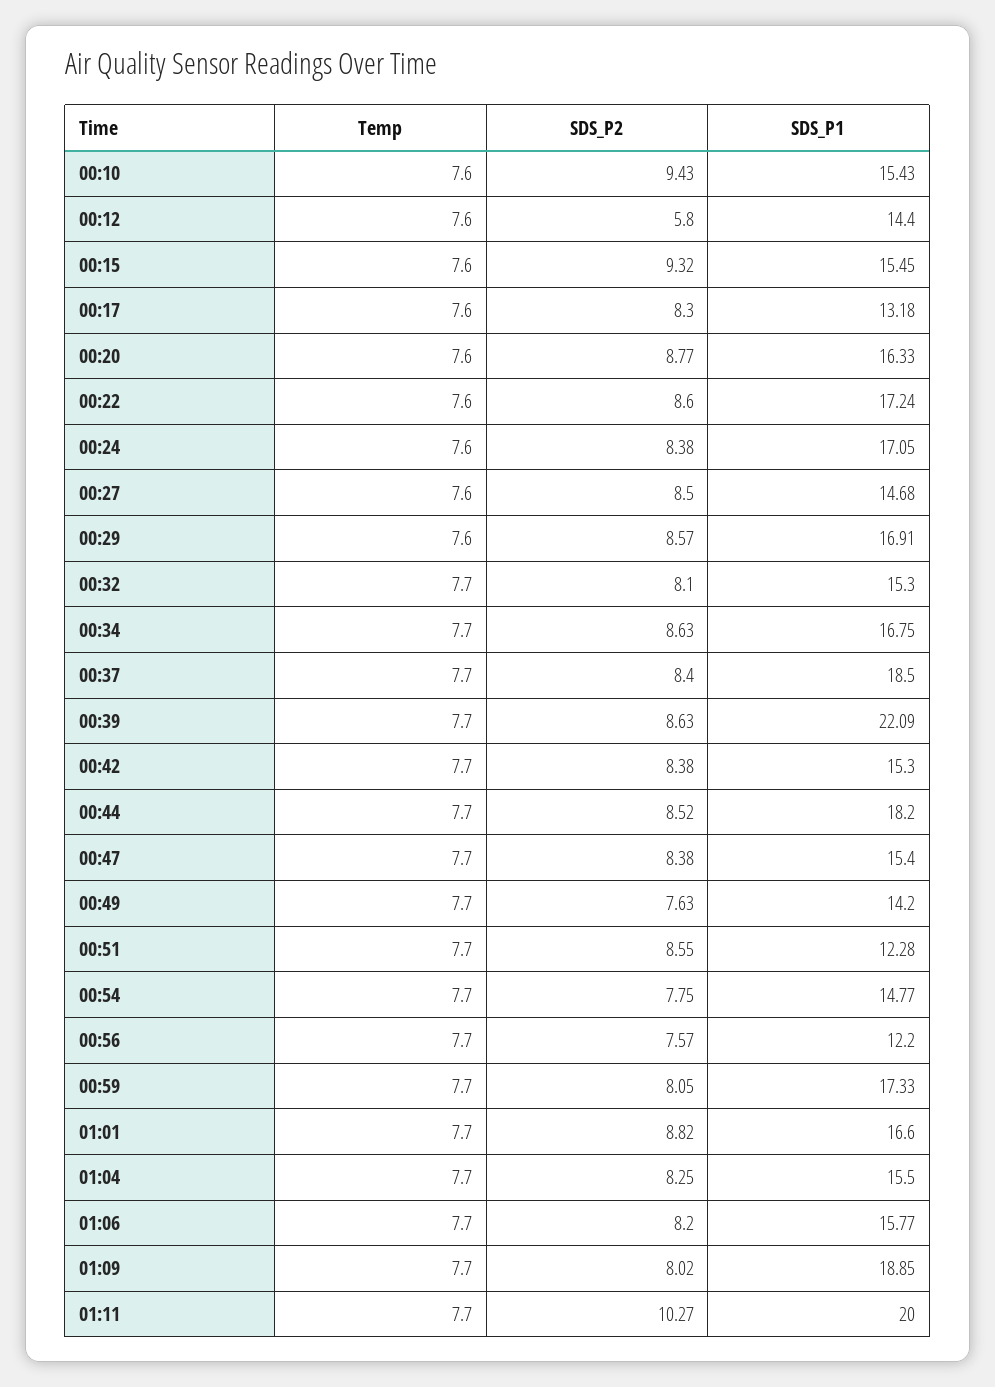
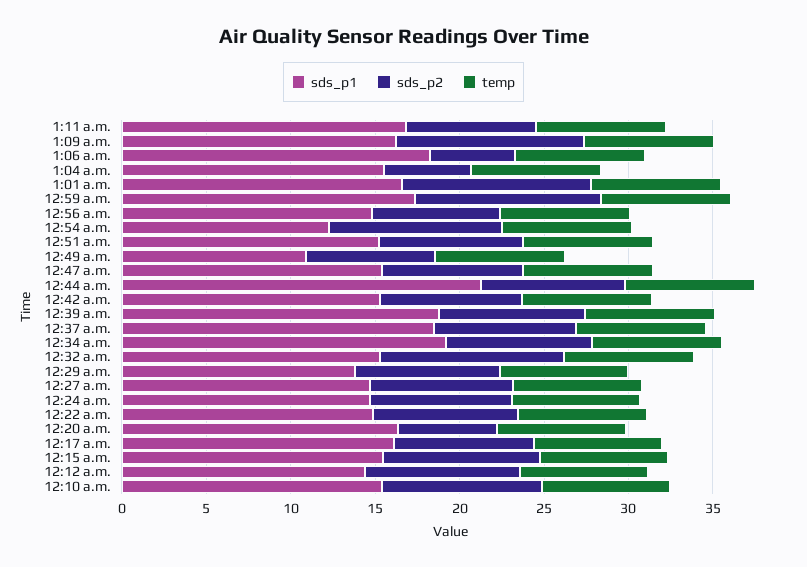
SDS_P2, 00:12: 5.8 -> 9
SDS_P1, 00:17: 13.18 -> 16
SDS_P2, 00:20: 8.77 -> 6
SDS_P1, 00:22: 17.24 -> 15
SDS_P1, 00:24: 17.05 -> 15
SDS_P1, 00:29: 16.91 -> 14
SDS_P2, 00:32: 8.1 -> 11
SDS_P1, 00:34: 16.75 -> 19
SDS_P1, 00:39: 22.09 -> 19
SDS_P1, 00:44: 18.2 -> 21
SDS_P1, 00:49: 14.2 -> 11
SDS_P1, 00:51: 12.28 -> 15
SDS_P2, 00:54: 7.75 -> 10
SDS_P1, 00:54: 14.77 -> 12
SDS_P1, 00:56: 12.2 -> 15
SDS_P2, 00:59: 8.05 -> 11
SDS_P2, 01:01: 8.82 -> 11
SDS_P2, 01:04: 8.25 -> 5
SDS_P2, 01:06: 8.2 -> 5
SDS_P1, 01:06: 15.77 -> 18
SDS_P2, 01:09: 8.02 -> 11
SDS_P1, 01:09: 18.85 -> 16
SDS_P2, 01:11: 10.27 -> 8
SDS_P1, 01:11: 20 -> 17

